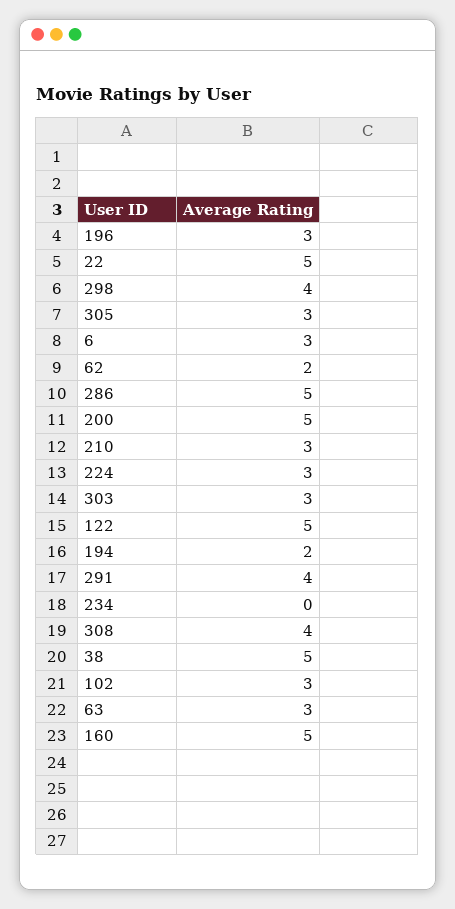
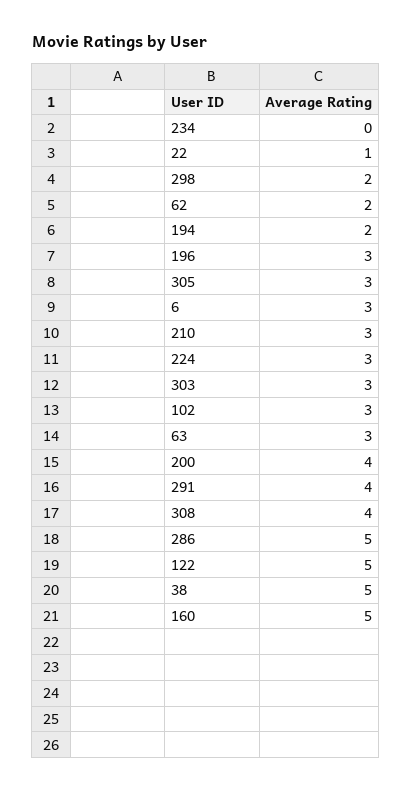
22: 5 -> 1
298: 4 -> 2
200: 5 -> 4

